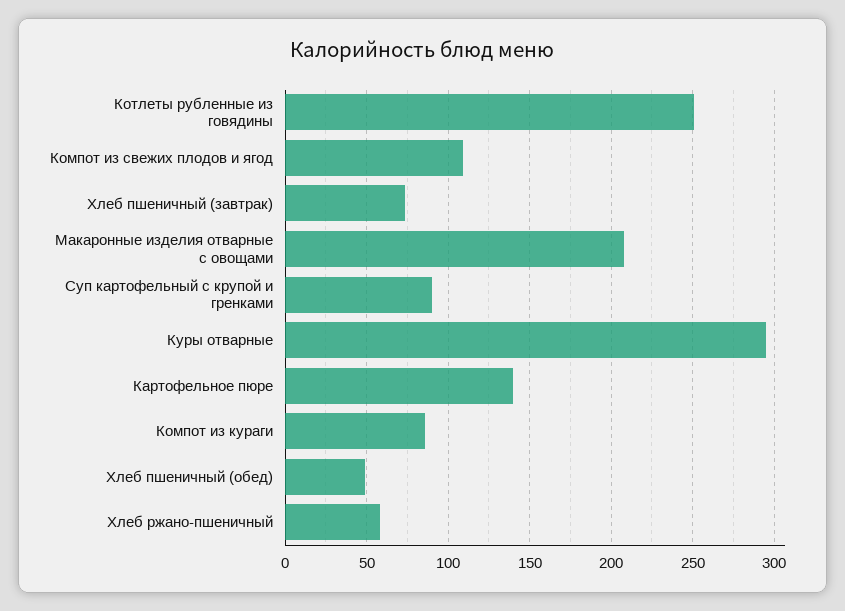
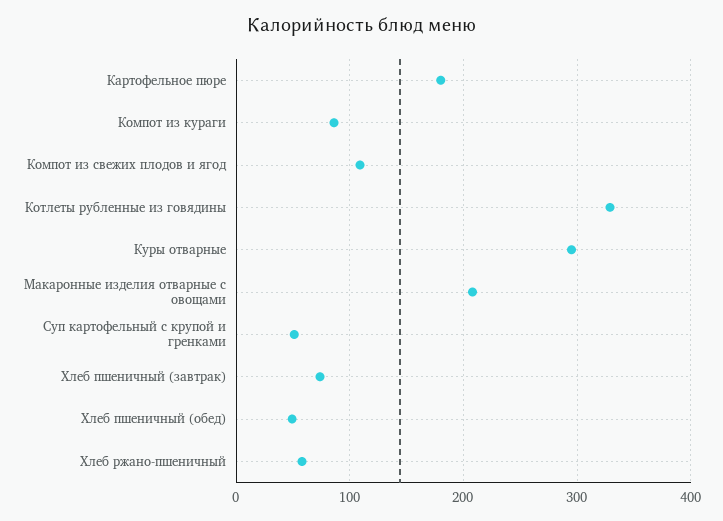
Котлеты рубленные из говядины: 250 -> 330
Суп картофельный с крупой и гренками: 90 -> 50
Картофельное пюре: 140 -> 180

